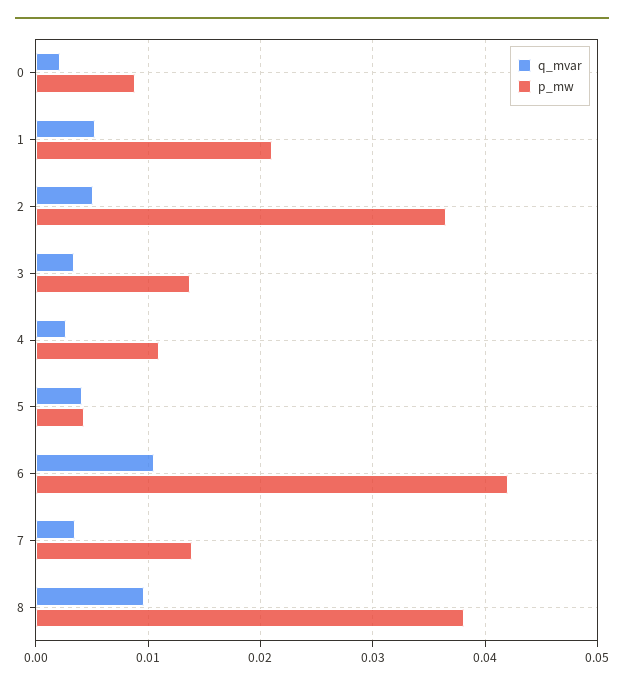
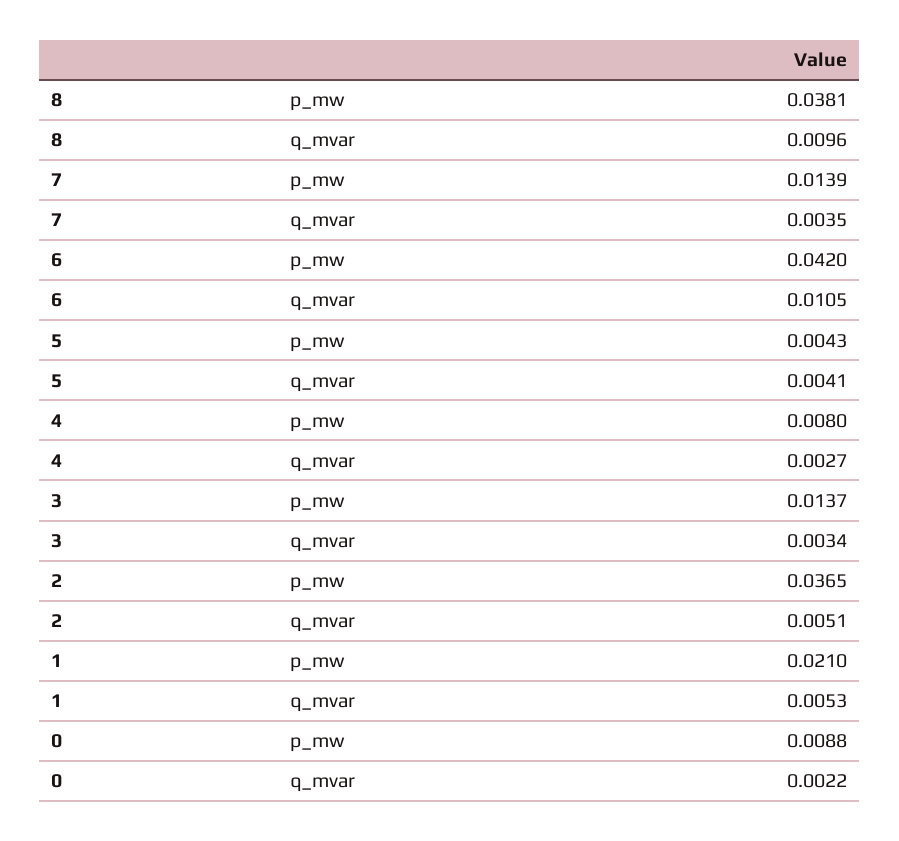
p_mw, 4: 0.011 -> 0.008

